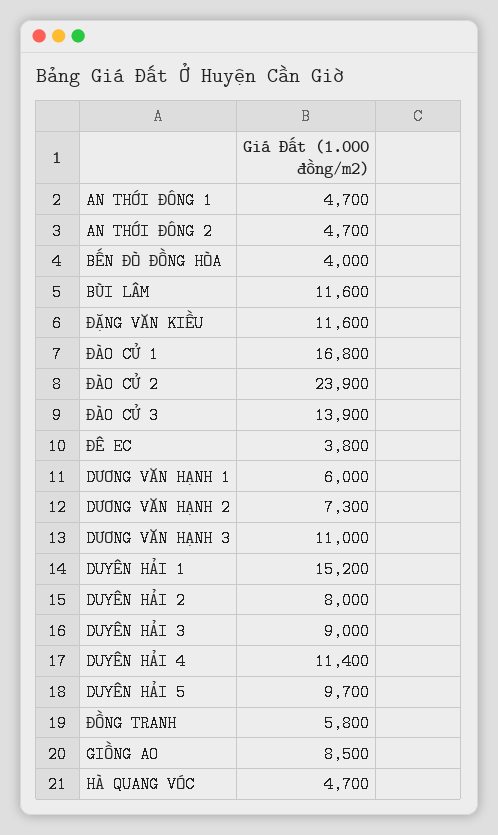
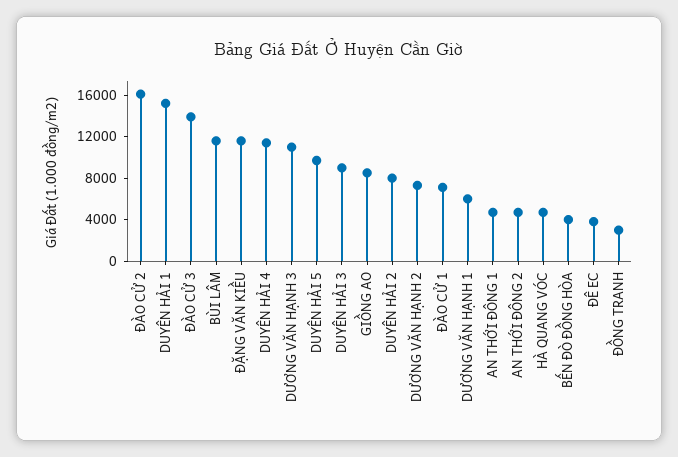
ĐÀO CỬ 1: 16800 -> 7000
ĐÀO CỬ 2: 23900 -> 16000
ĐỒNG TRANH: 5800 -> 3000

